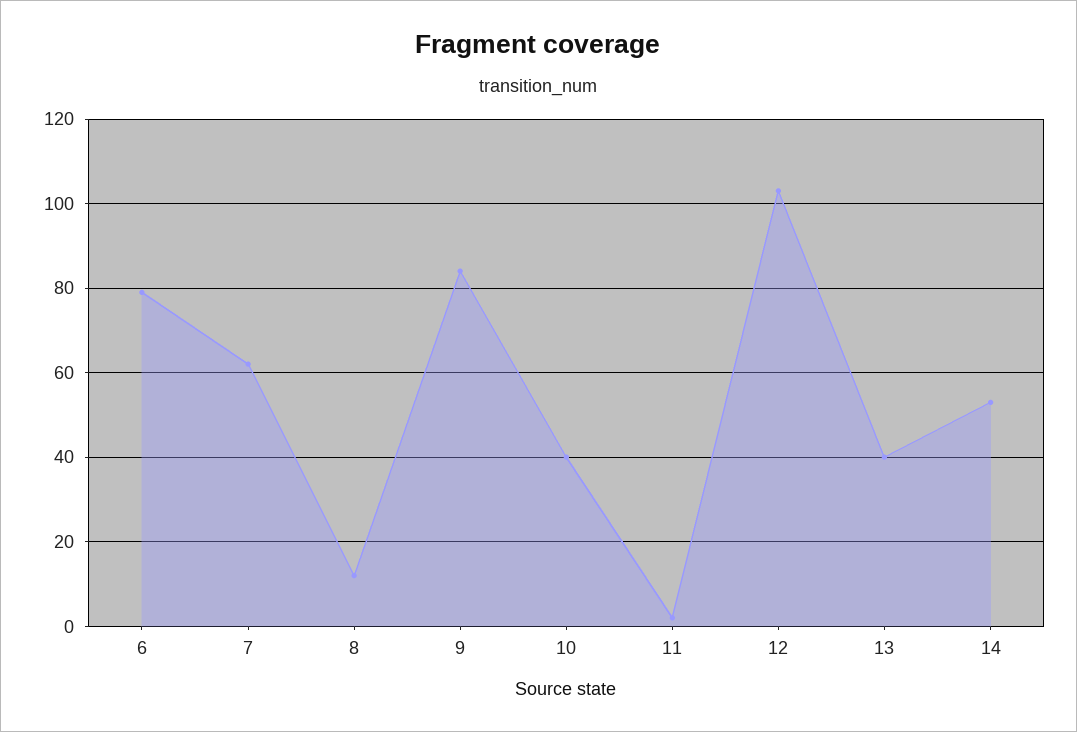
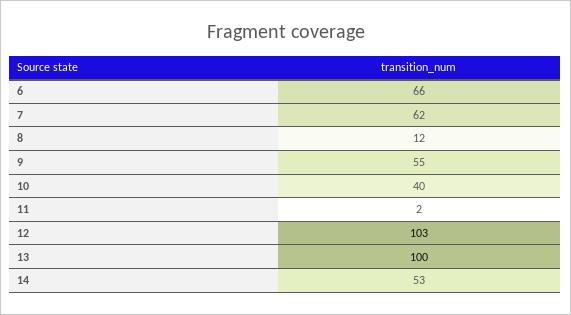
6: 80 -> 66
9: 85 -> 55
13: 40 -> 100

